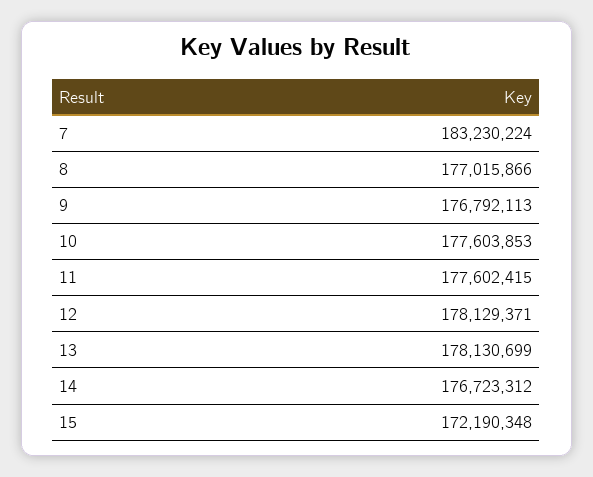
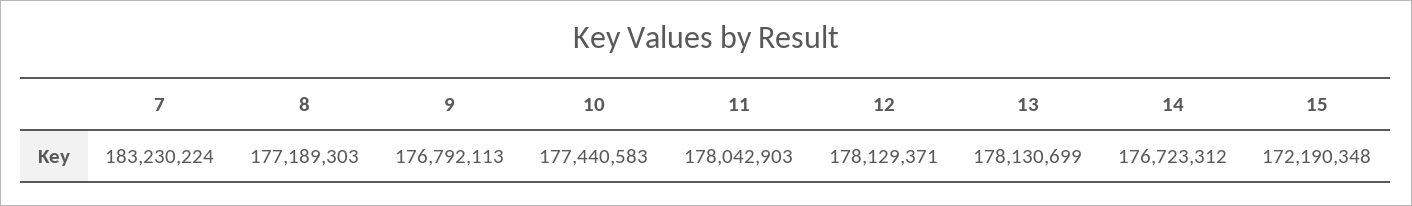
8: 177015866 -> 177189303
10: 177603853 -> 177440583
11: 177602415 -> 178042903

